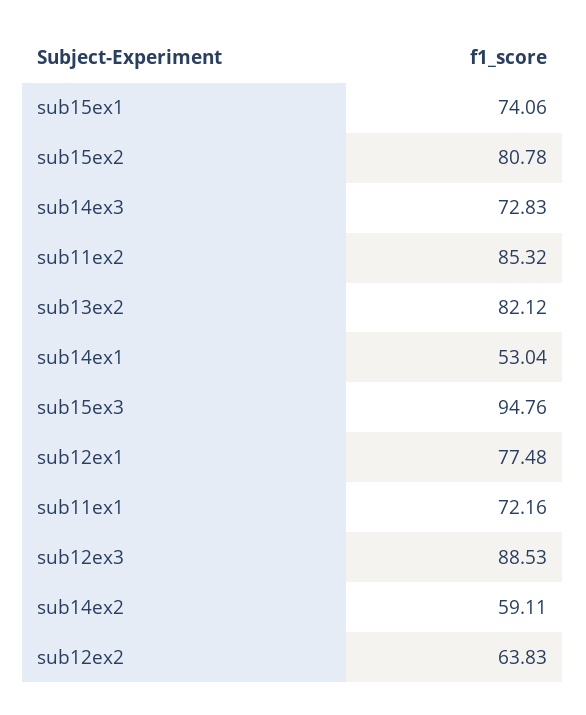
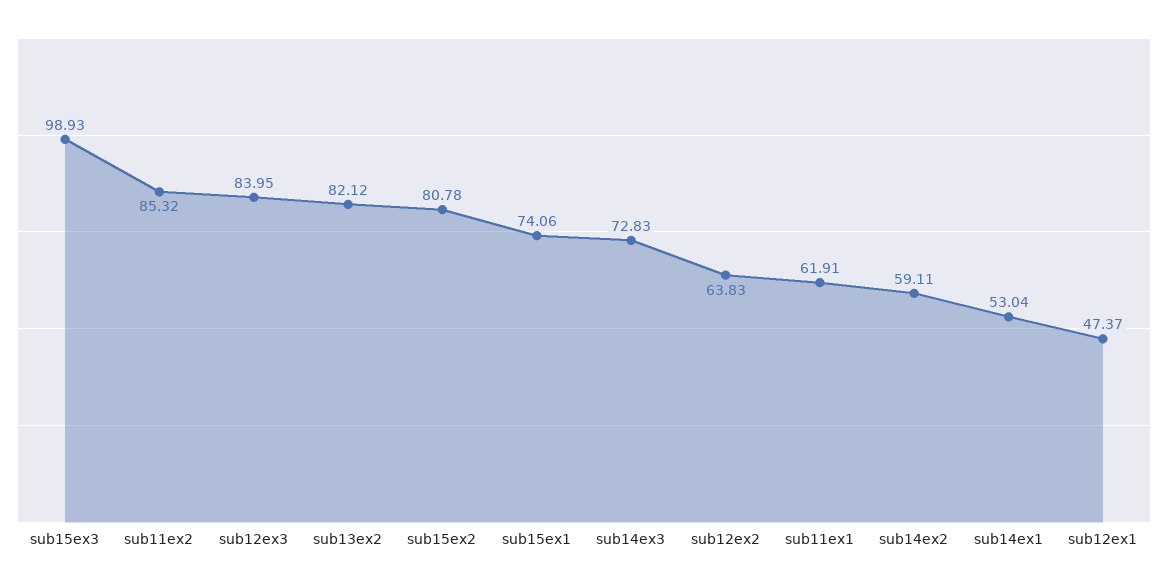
sub15ex3: 94.76 -> 98.93
sub12ex1: 77.48 -> 47.37
sub11ex1: 72.16 -> 61.91
sub12ex3: 88.53 -> 83.95

